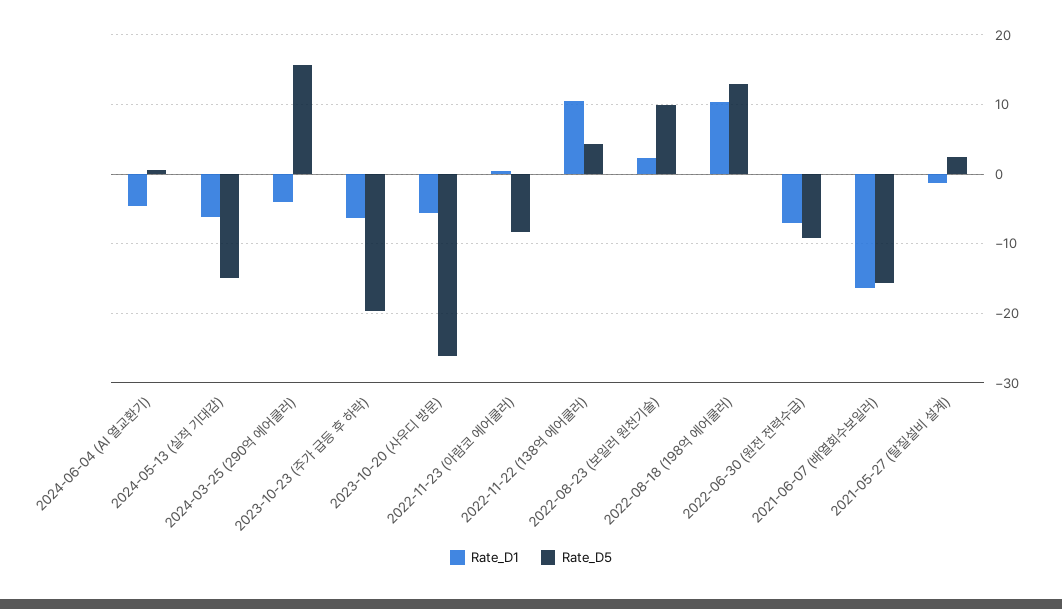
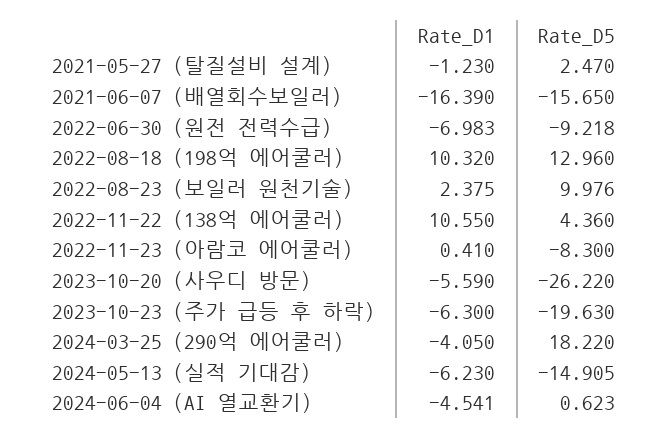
Rate_D5, 2024-03-25 (290억 에어쿨러): 16 -> 18.22

